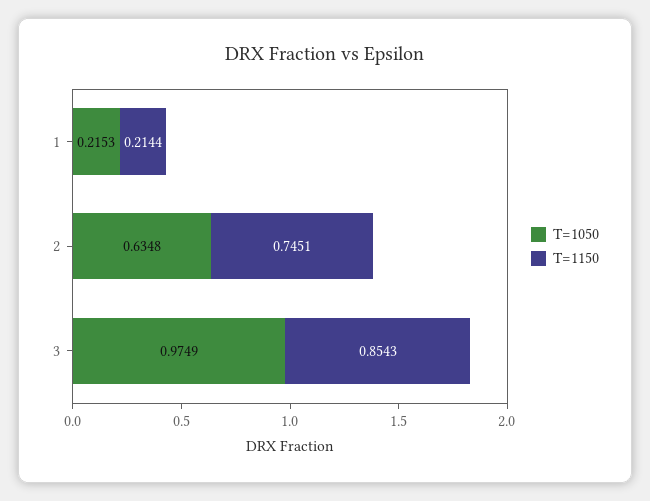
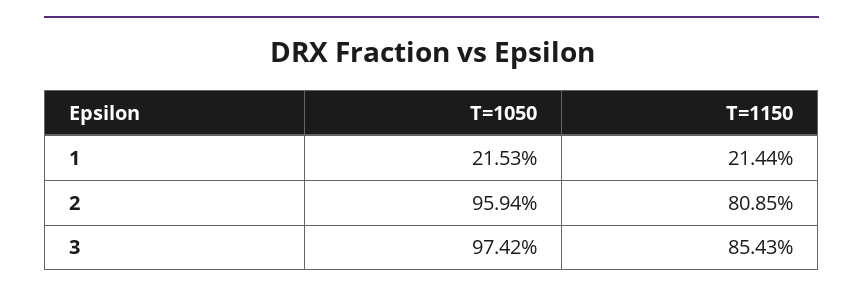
T=1050, 2: 0.6348 -> 0.9594
T=1150, 2: 0.7451 -> 0.8085
T=1050, 3: 0.9749 -> 0.9742

